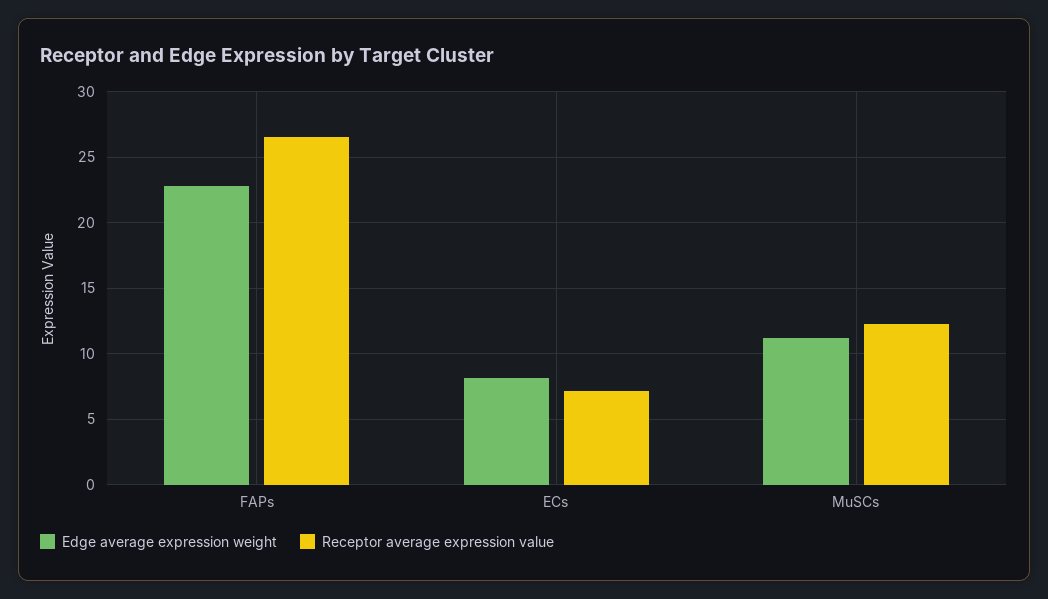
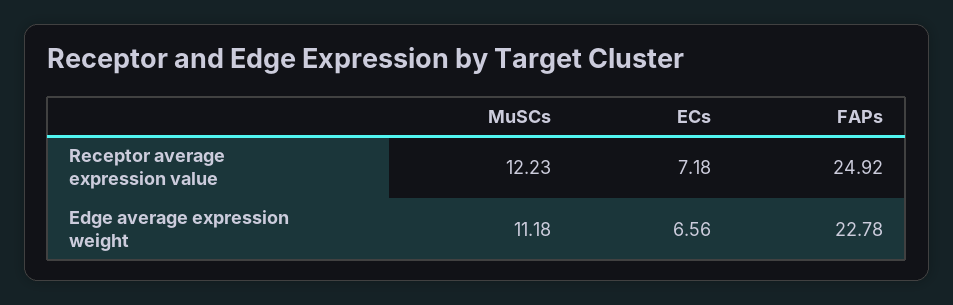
Receptor average expression value, FAPs: 26.5 -> 24.92
Edge average expression weight, ECs: 8 -> 6.56

